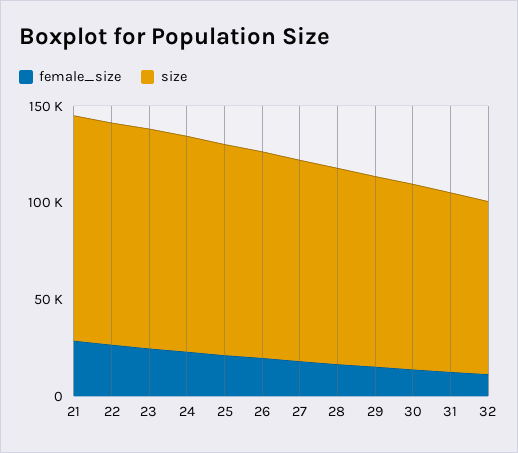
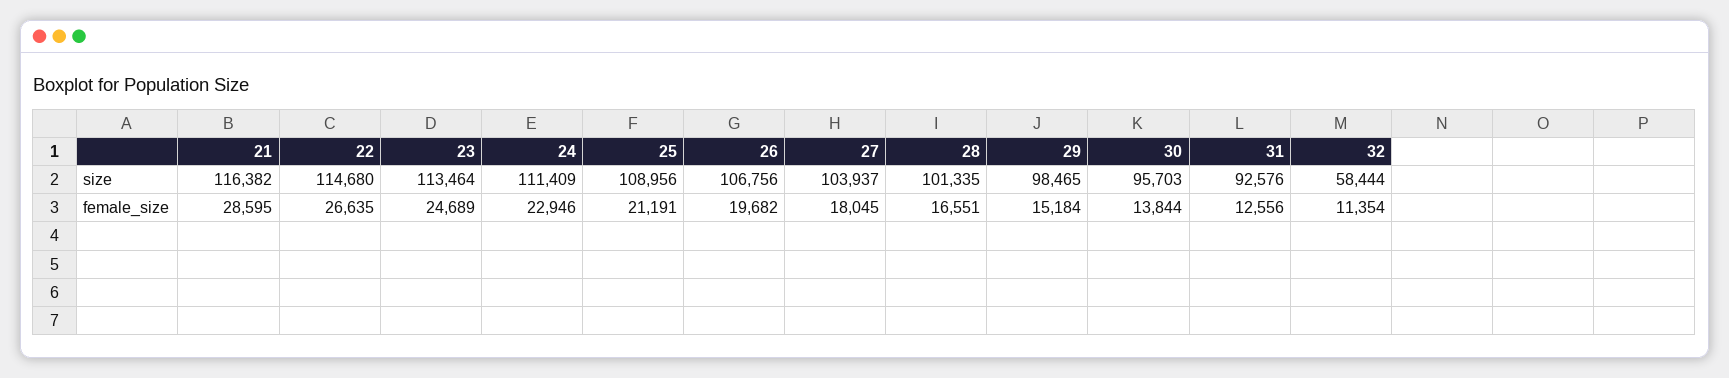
size, 32: 90000 -> 58444

